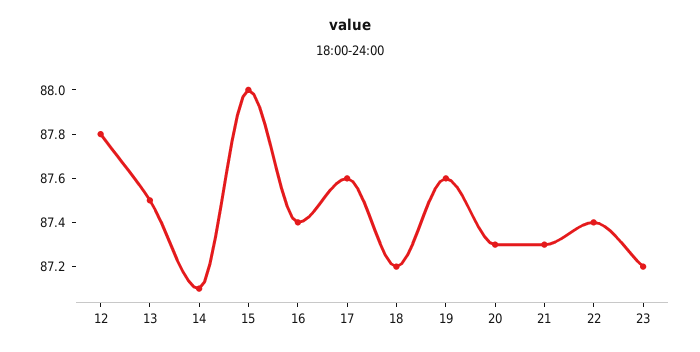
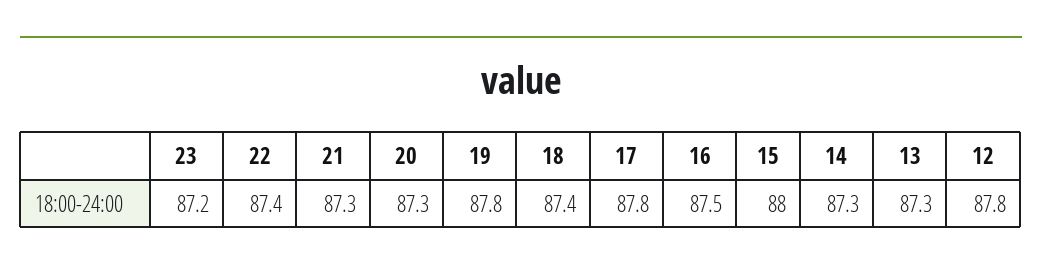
13: 87.5 -> 87.3
14: 87.1 -> 87.3
16: 87.4 -> 87.5
17: 87.6 -> 87.8
18: 87.2 -> 87.4
19: 87.6 -> 87.8

